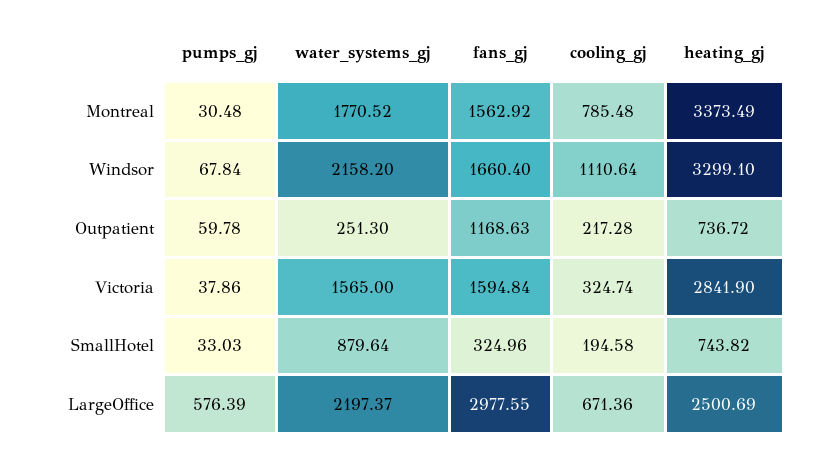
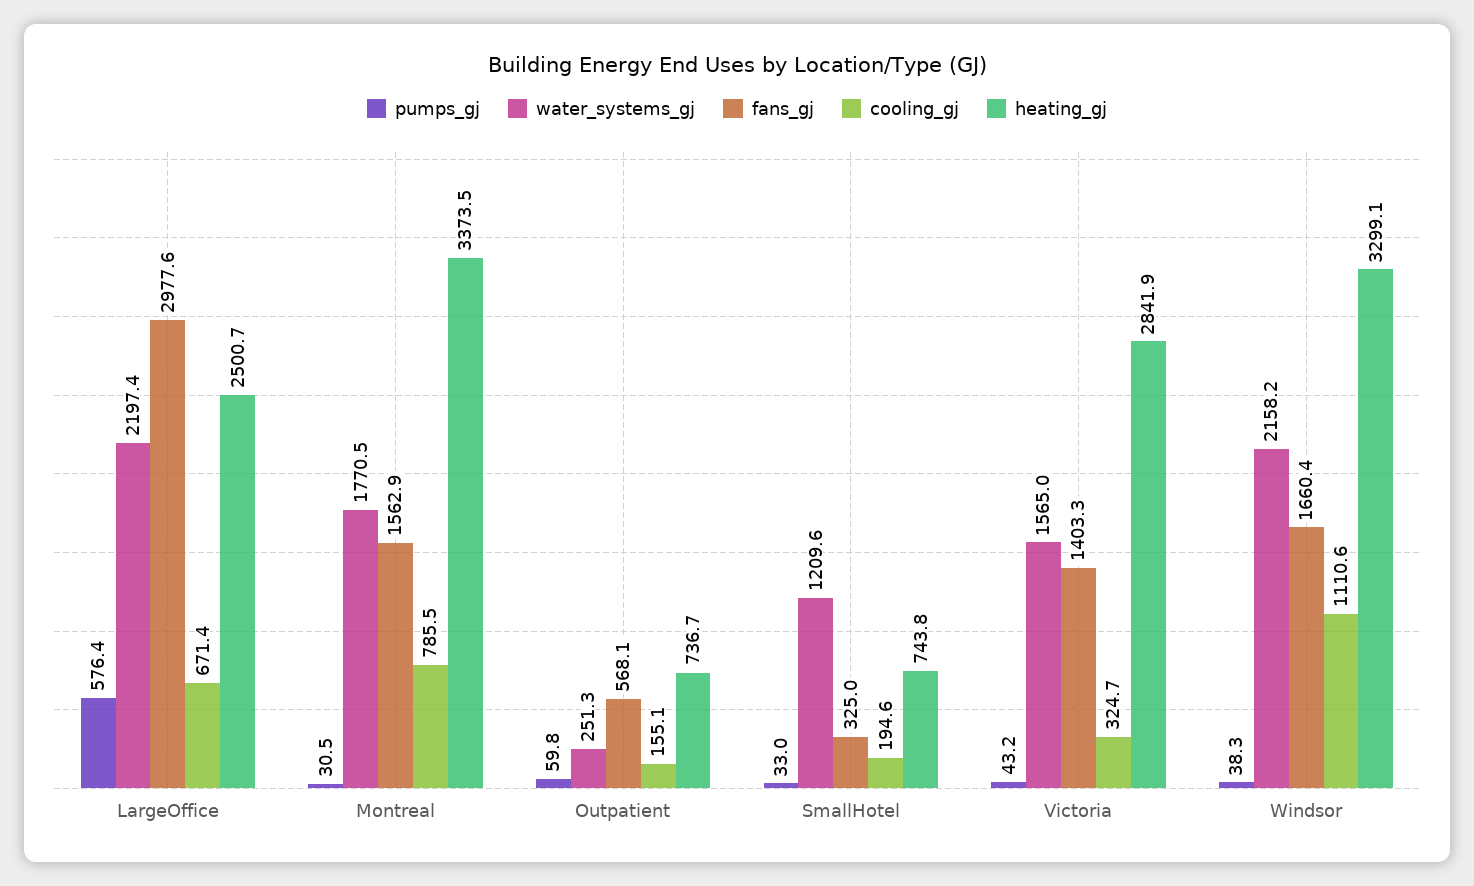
pumps_gj, Windsor: 67.84 -> 38.3
fans_gj, Outpatient: 1168.63 -> 568.1
cooling_gj, Outpatient: 217.28 -> 155.1
pumps_gj, Victoria: 37.86 -> 43.2
fans_gj, Victoria: 1594.84 -> 1403.3
water_systems_gj, SmallHotel: 879.64 -> 1209.6

